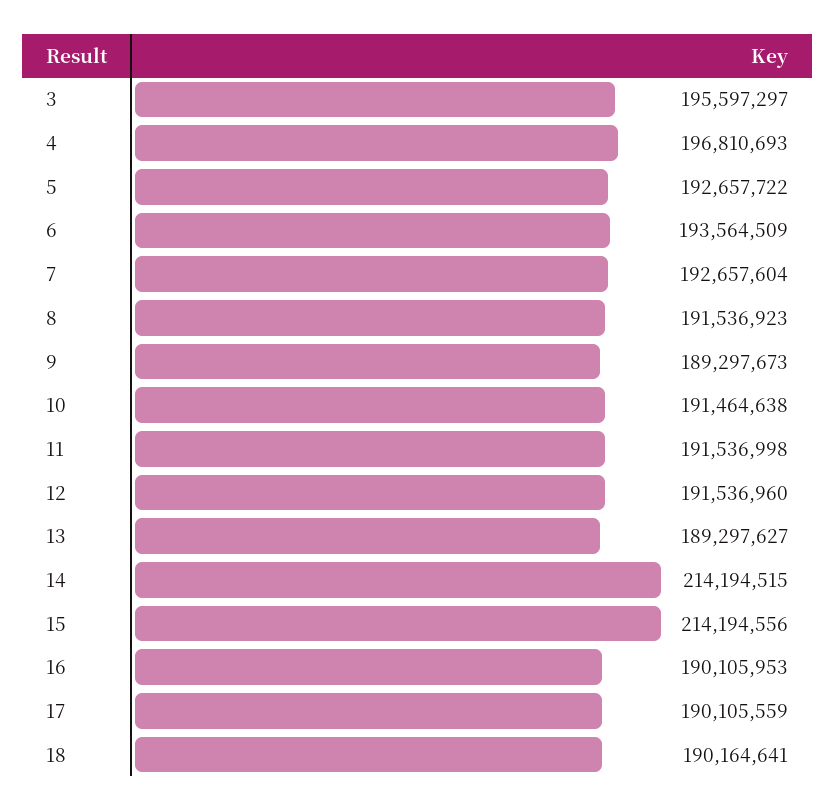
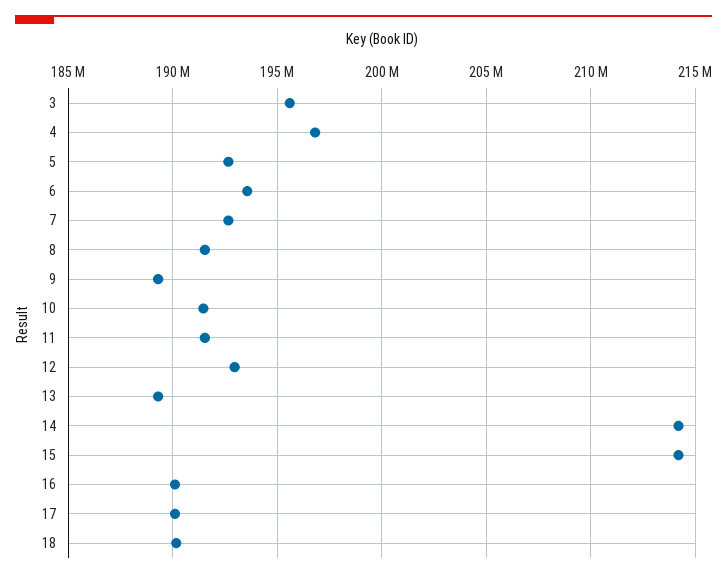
12: 191536960 -> 193000000

